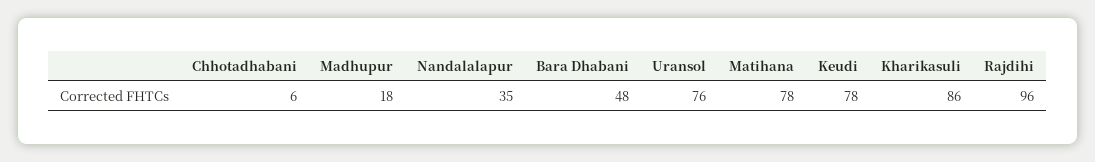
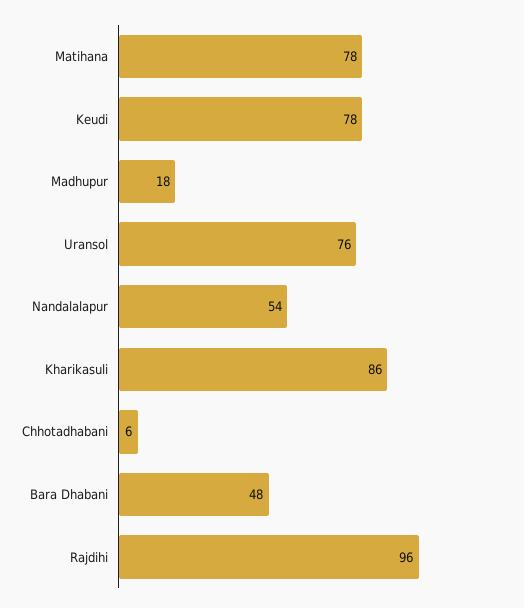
Nandalalapur: 35 -> 54

